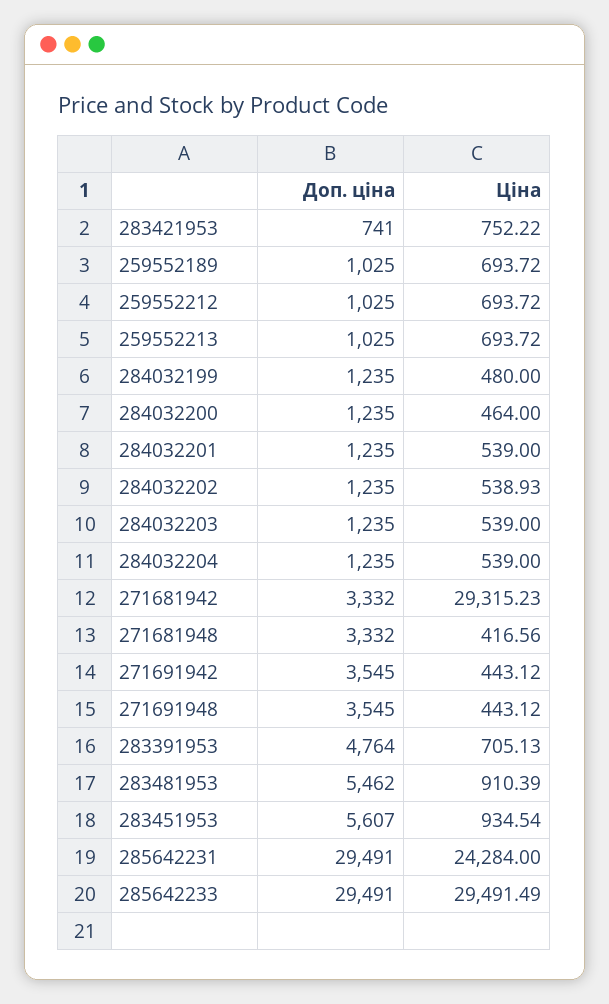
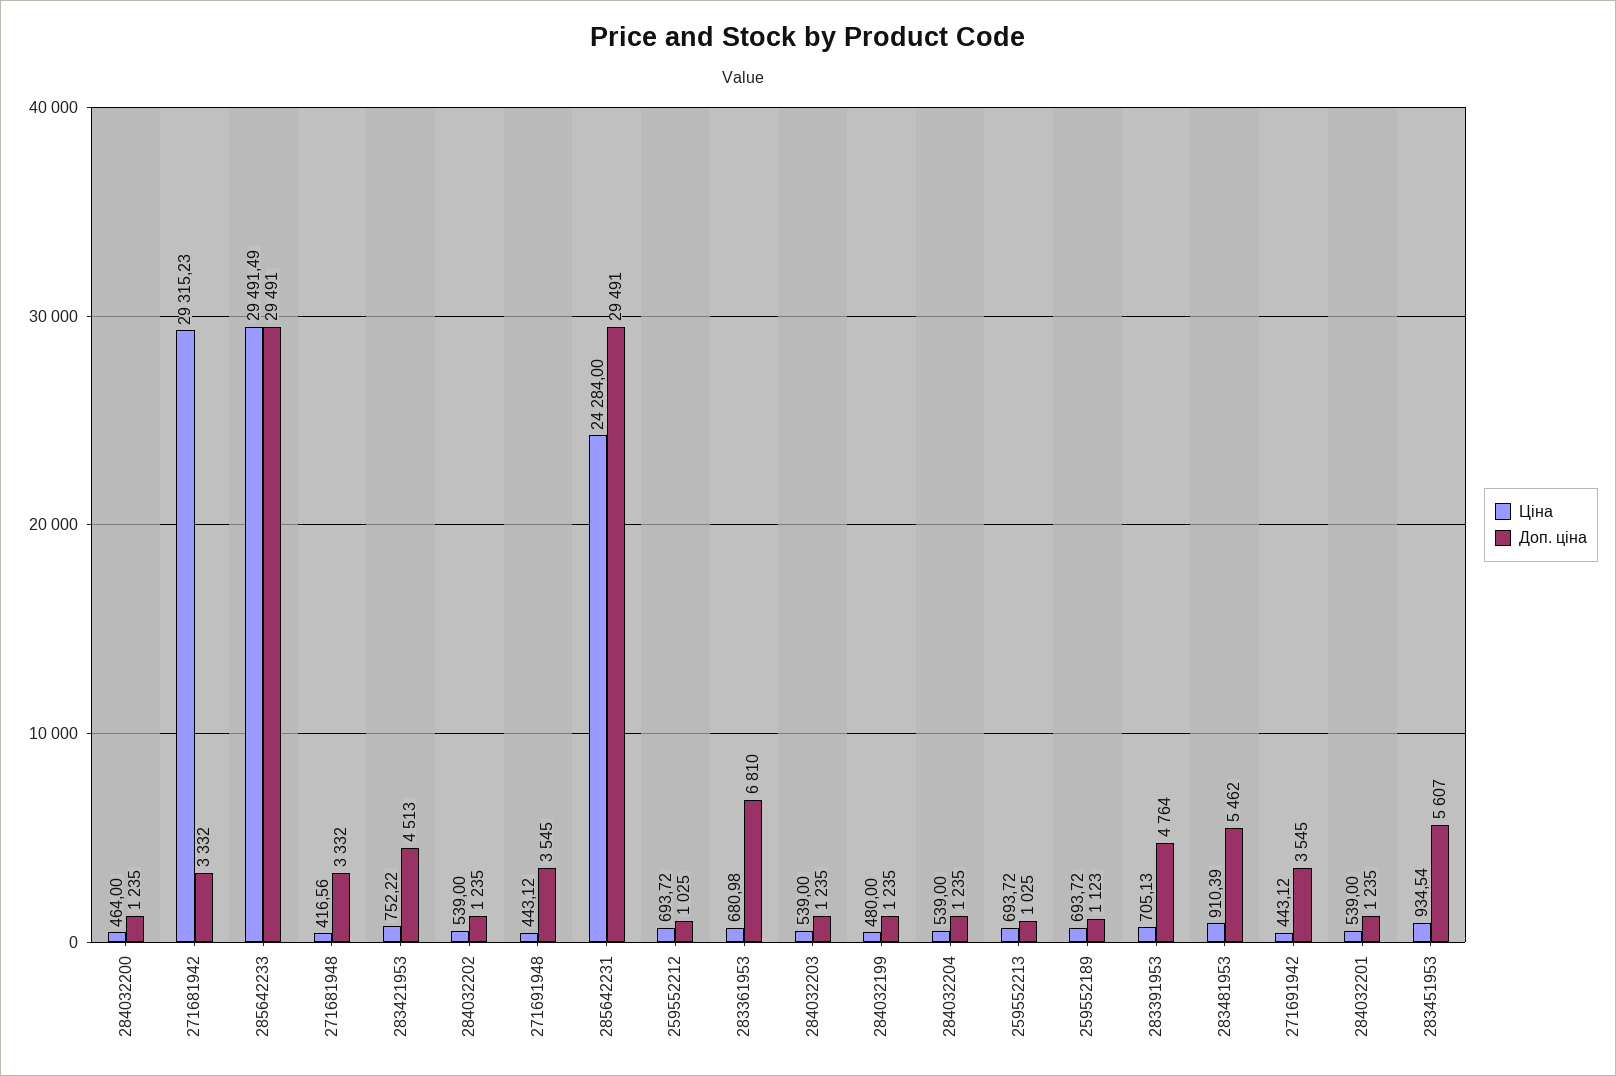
Доп. ціна, 283421953: 741 -> 4513
Доп. ціна, 259552189: 1025 -> 1123
Ціна, 284032202: 538.93 -> 539
Ціна, 283361953: none -> 680.98
Доп. ціна, 283361953: none -> 6810

